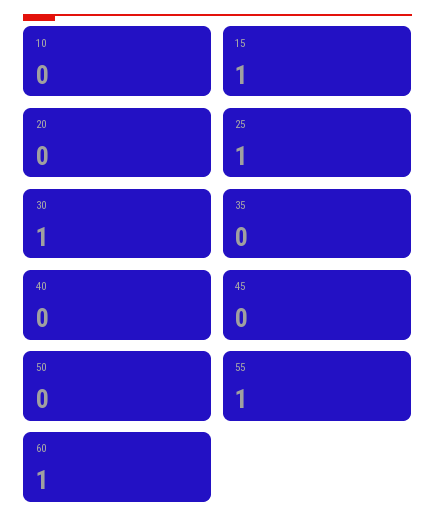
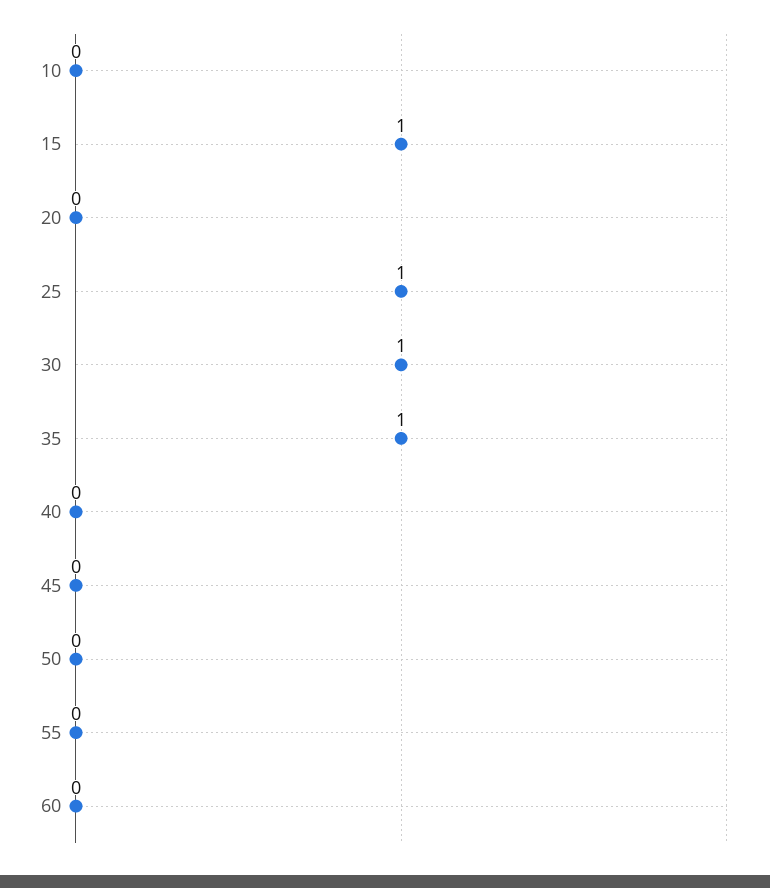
35: 0 -> 1
55: 1 -> 0
60: 1 -> 0

